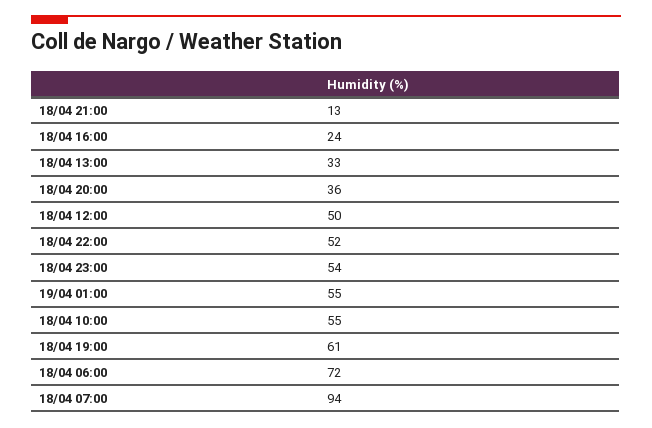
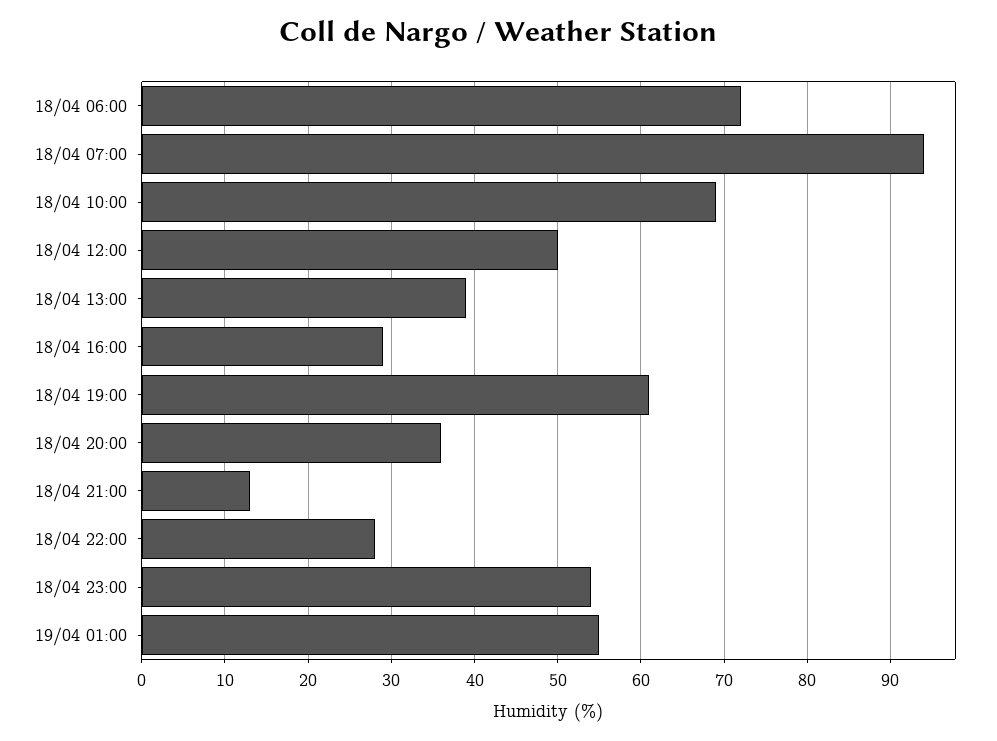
18/04 16:00: 24 -> 29
18/04 13:00: 33 -> 39
18/04 22:00: 52 -> 28
18/04 10:00: 55 -> 69

